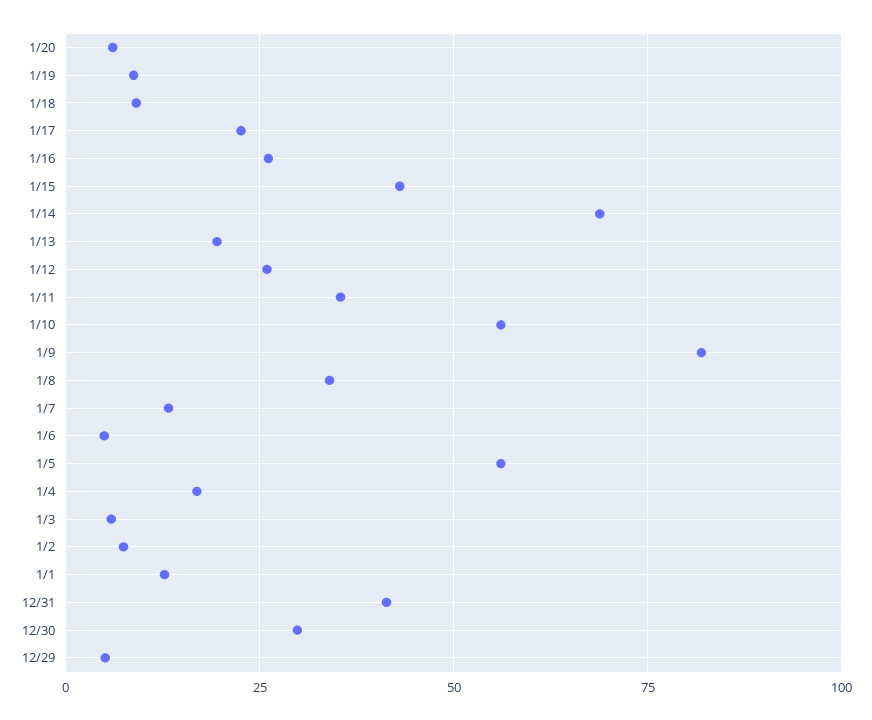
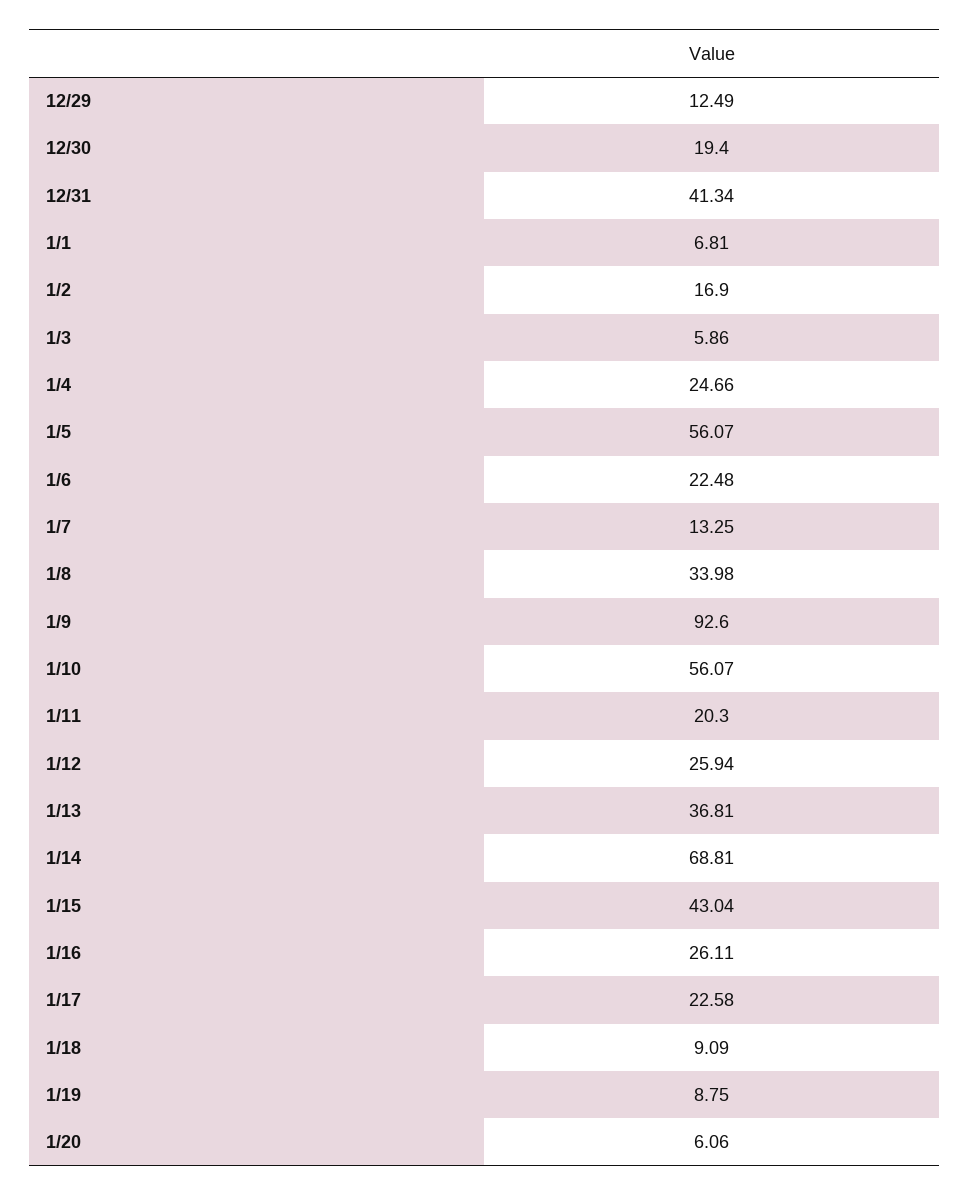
1/13: 20 -> 36.81
1/11: 35 -> 20.3
1/9: 82.5 -> 92.6
1/6: 5 -> 22.48
1/4: 17.5 -> 24.66
1/2: 7.5 -> 16.9
1/1: 12.5 -> 6.81
12/30: 30 -> 19.4
12/29: 5 -> 12.49

